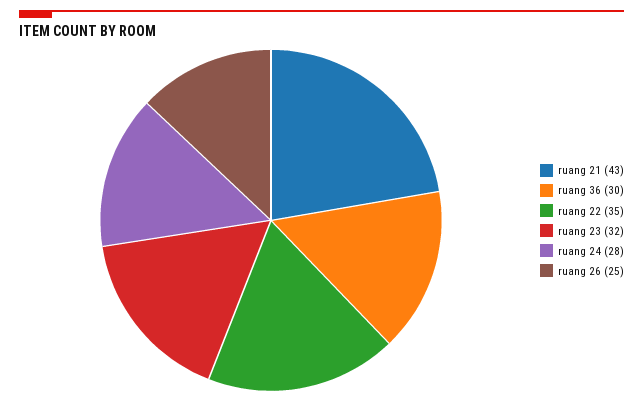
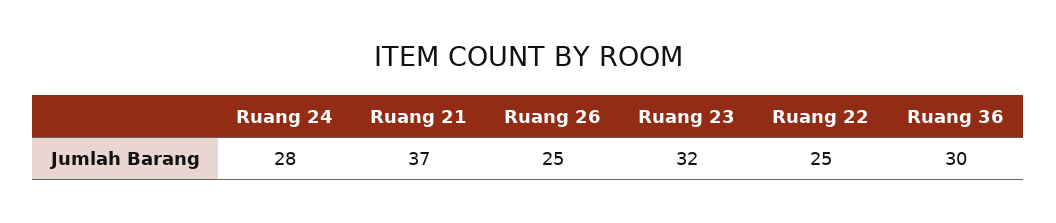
ruang 21: 43 -> 37
ruang 22: 35 -> 25

